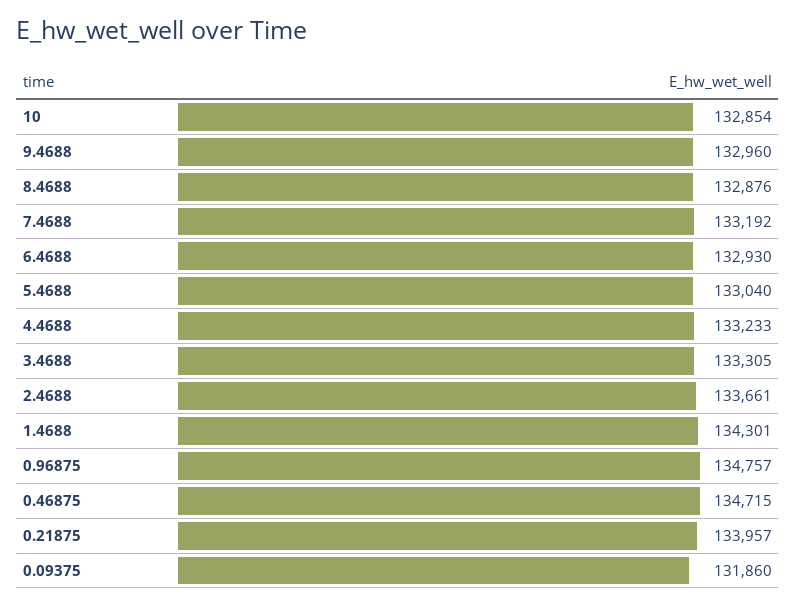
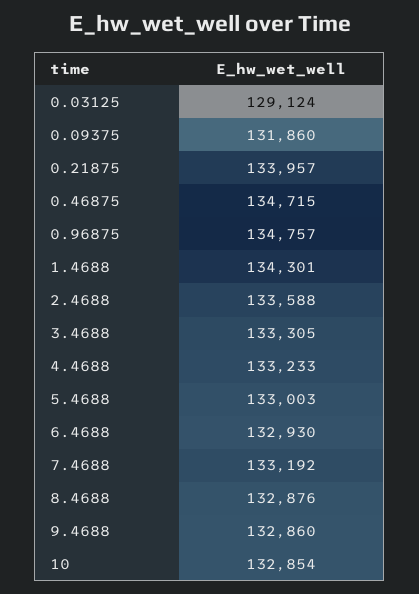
9.4688: 132960 -> 132860
5.4688: 133040 -> 133003
2.4688: 133661 -> 133588
0.03125: none -> 129124

